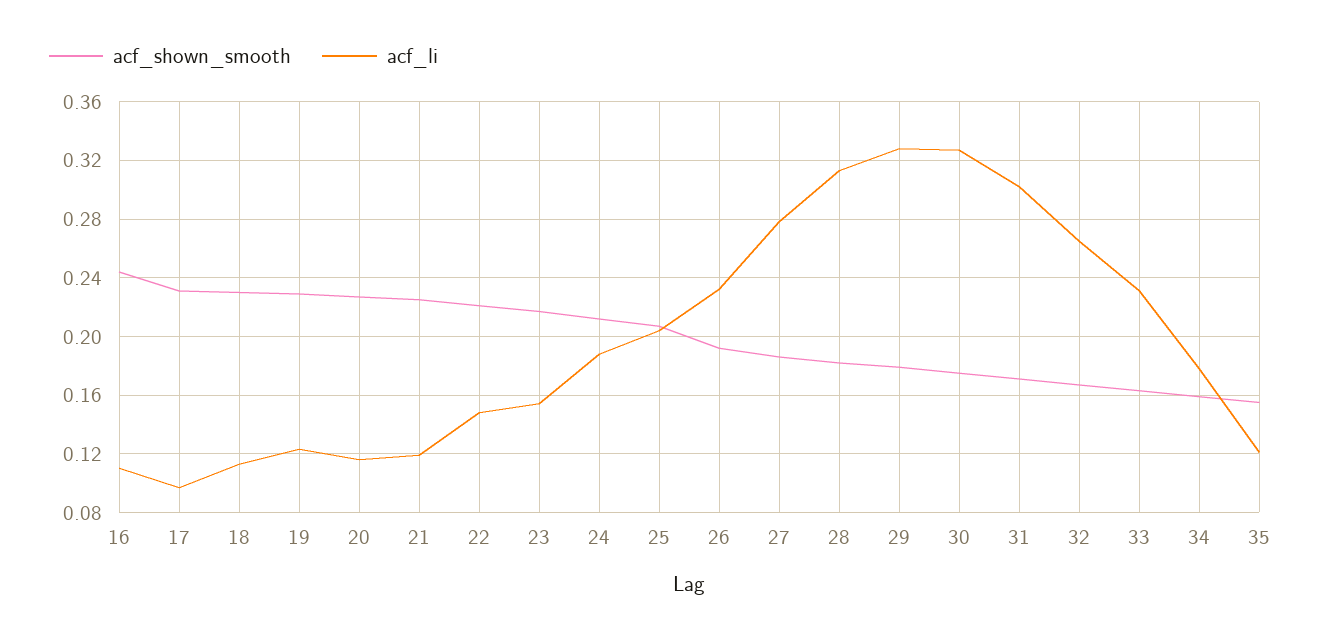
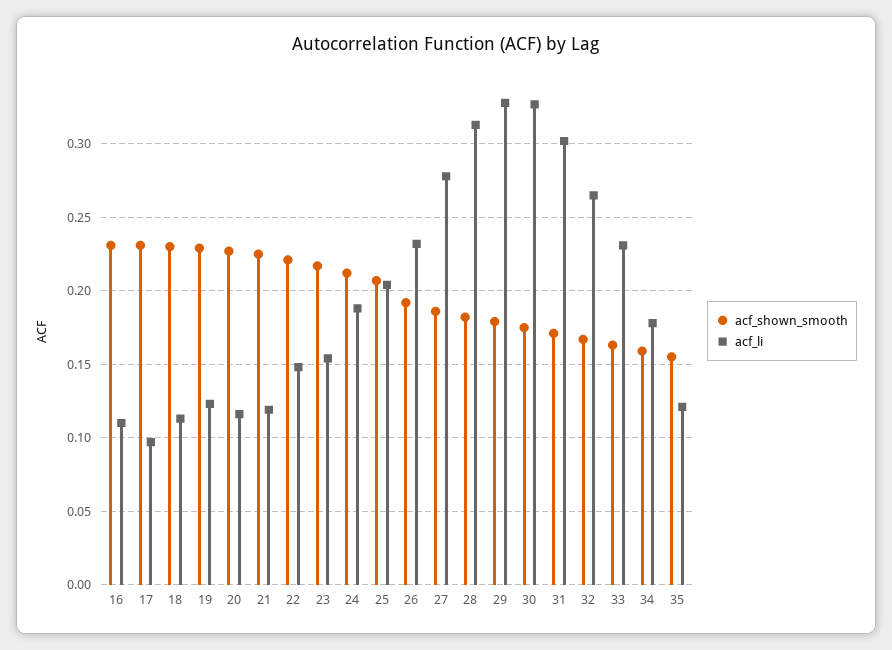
acf_shown_smooth, 16: 0.245 -> 0.23

